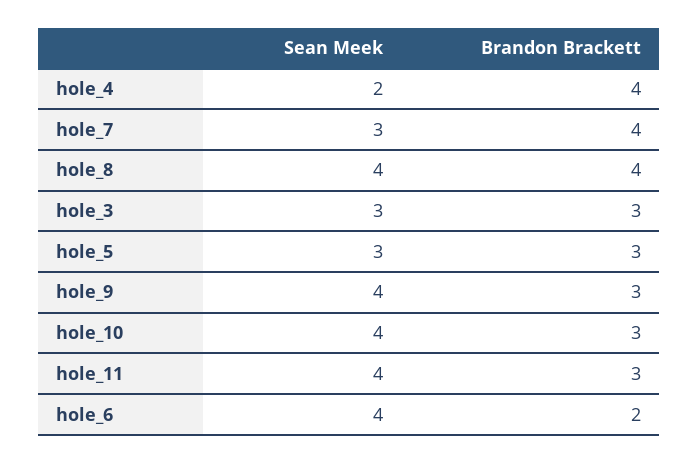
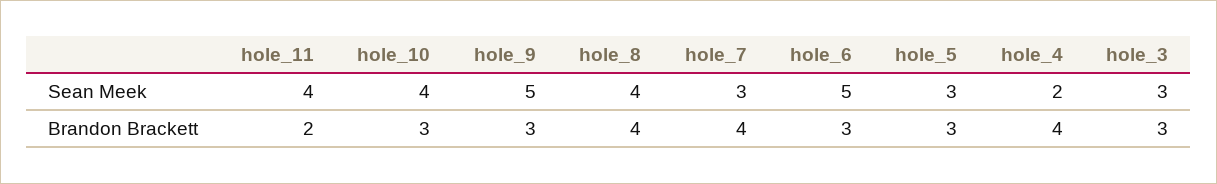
Sean Meek, hole_9: 4 -> 5
Brandon Brackett, hole_11: 3 -> 2
Sean Meek, hole_6: 4 -> 5
Brandon Brackett, hole_6: 2 -> 3

